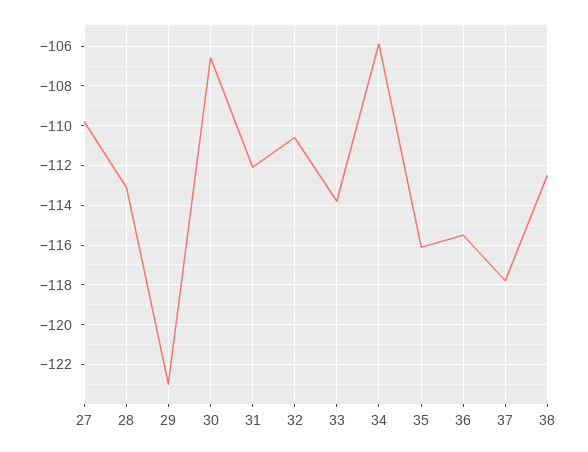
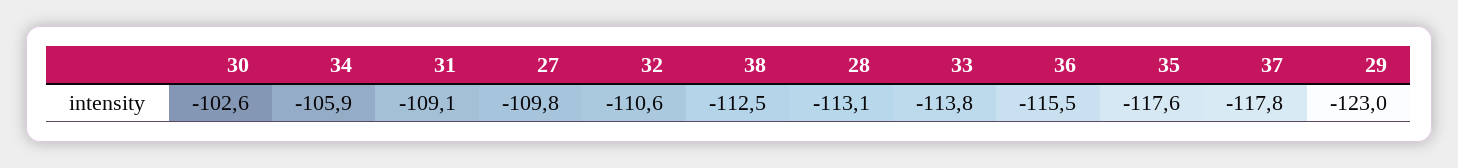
30: -106.5 -> -102.6
31: -112 -> -109.1
35: -116 -> -117.6

